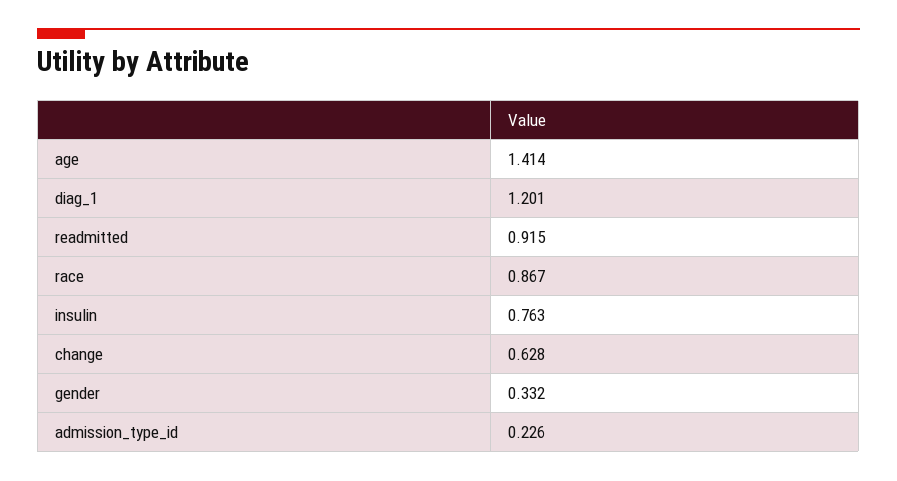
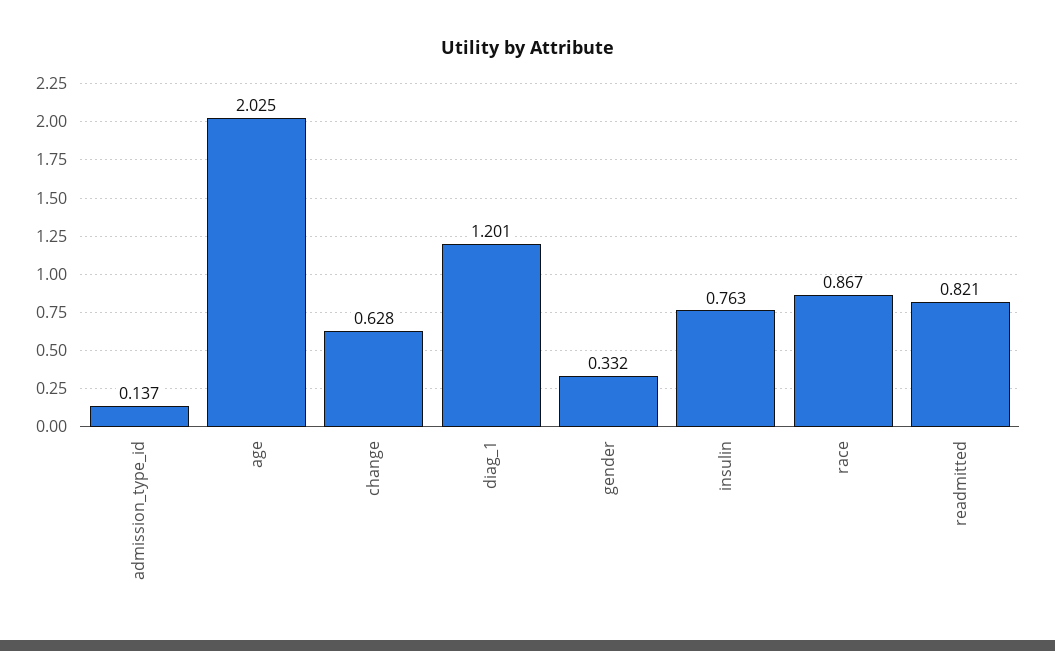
age: 1.414 -> 2.025
readmitted: 0.915 -> 0.821
admission_type_id: 0.226 -> 0.137

